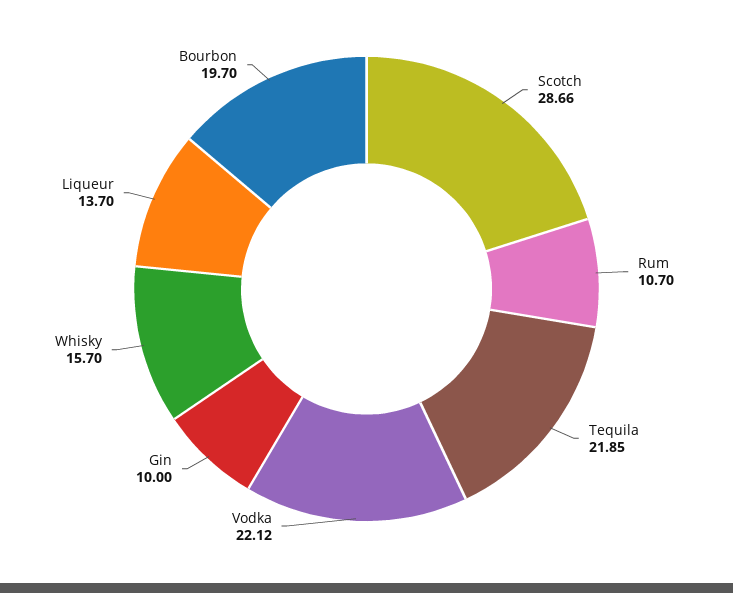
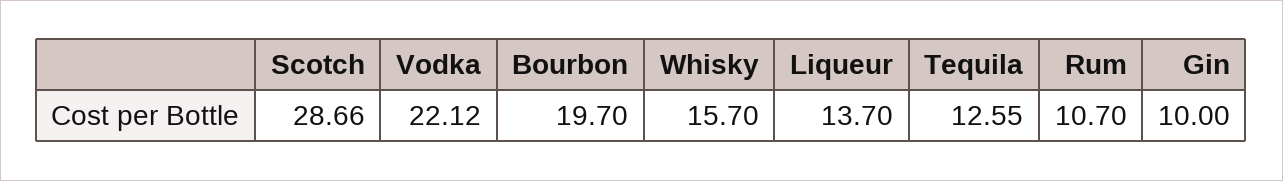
Tequila: 21.85 -> 12.55

